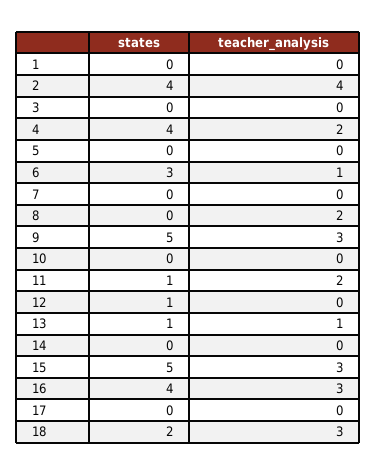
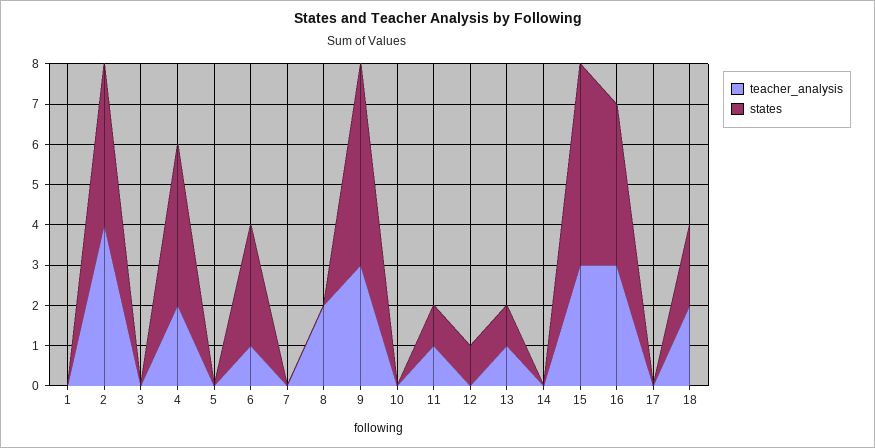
teacher_analysis, 11: 2 -> 1
teacher_analysis, 18: 3 -> 2

